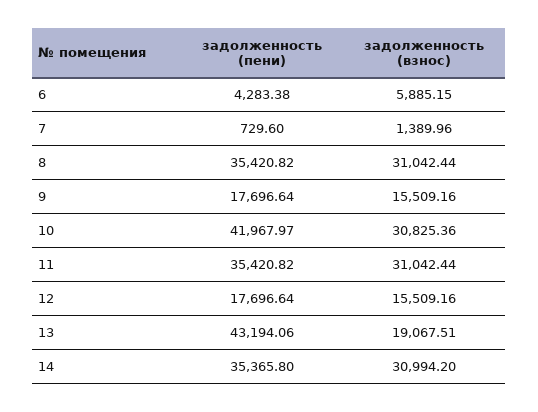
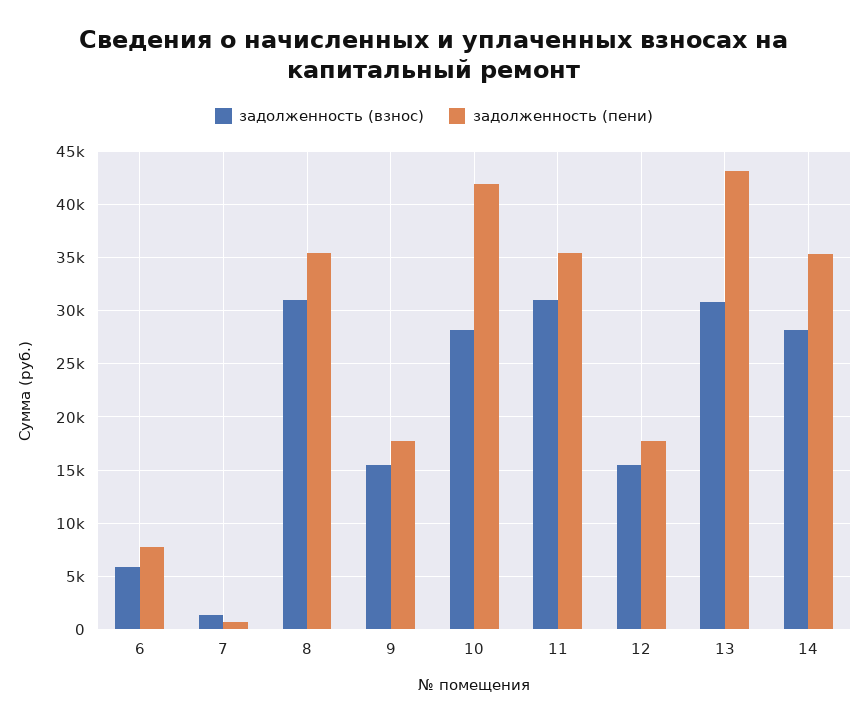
задолженность (пени), 6: 4283.38 -> 8000
задолженность (взнос), 10: 30825.36 -> 28000
задолженность (взнос), 13: 19067.51 -> 31000
задолженность (взнос), 14: 30994.2 -> 28000

